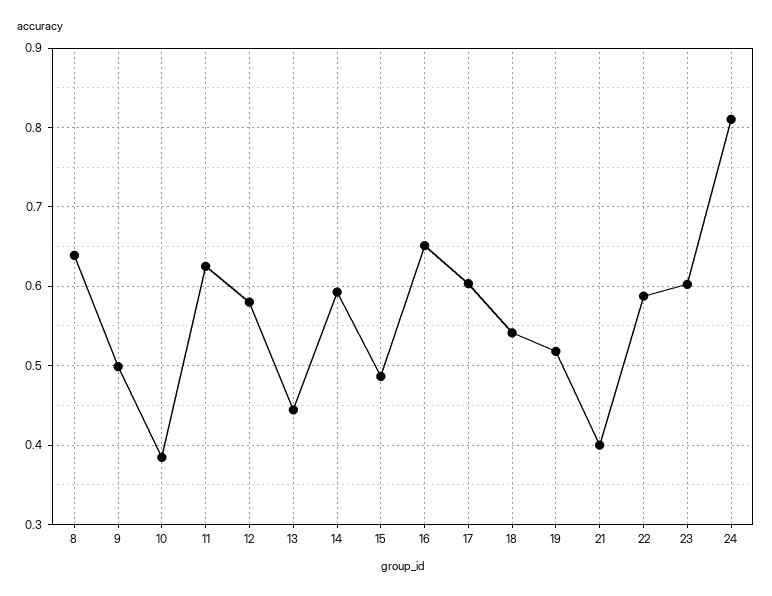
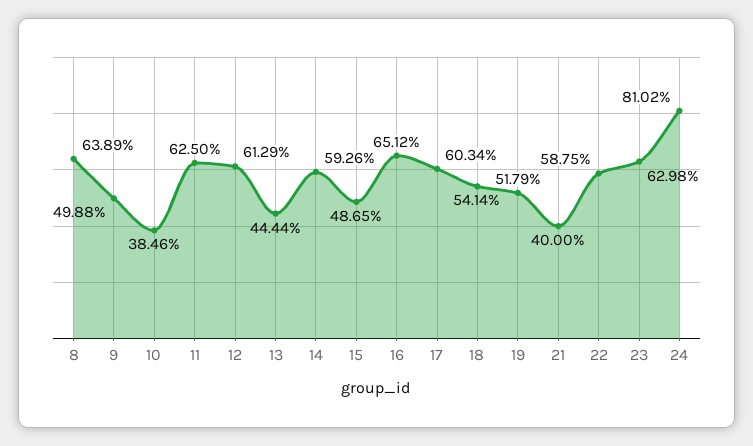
12: 0.58 -> 0.6129
23: 0.6 -> 0.6298

